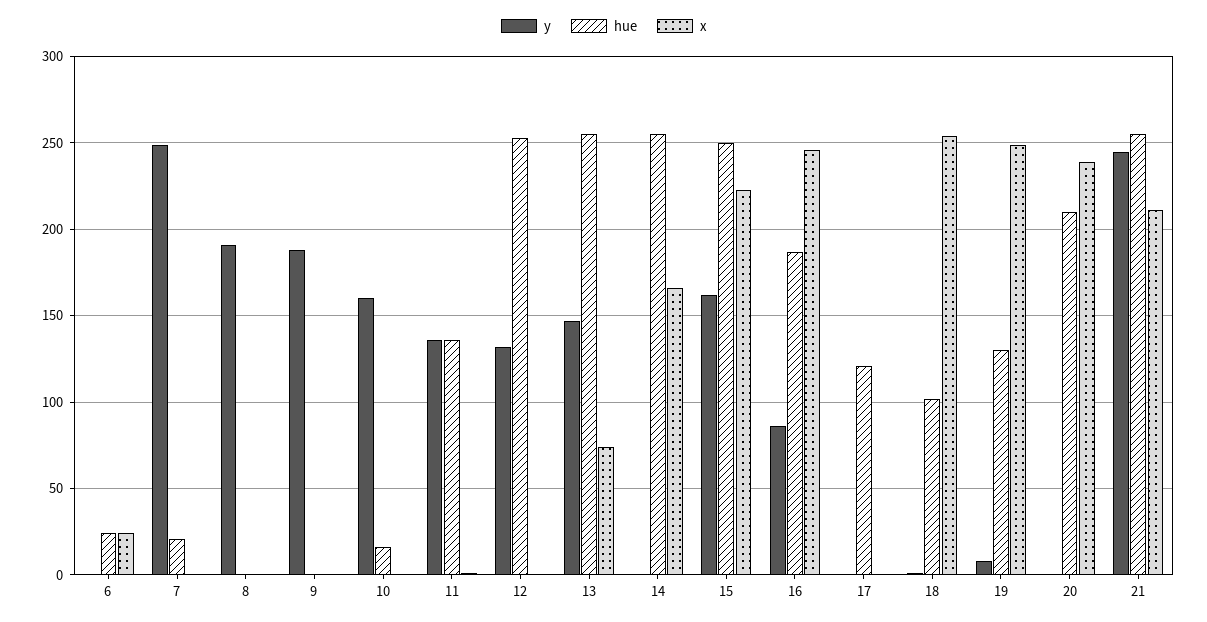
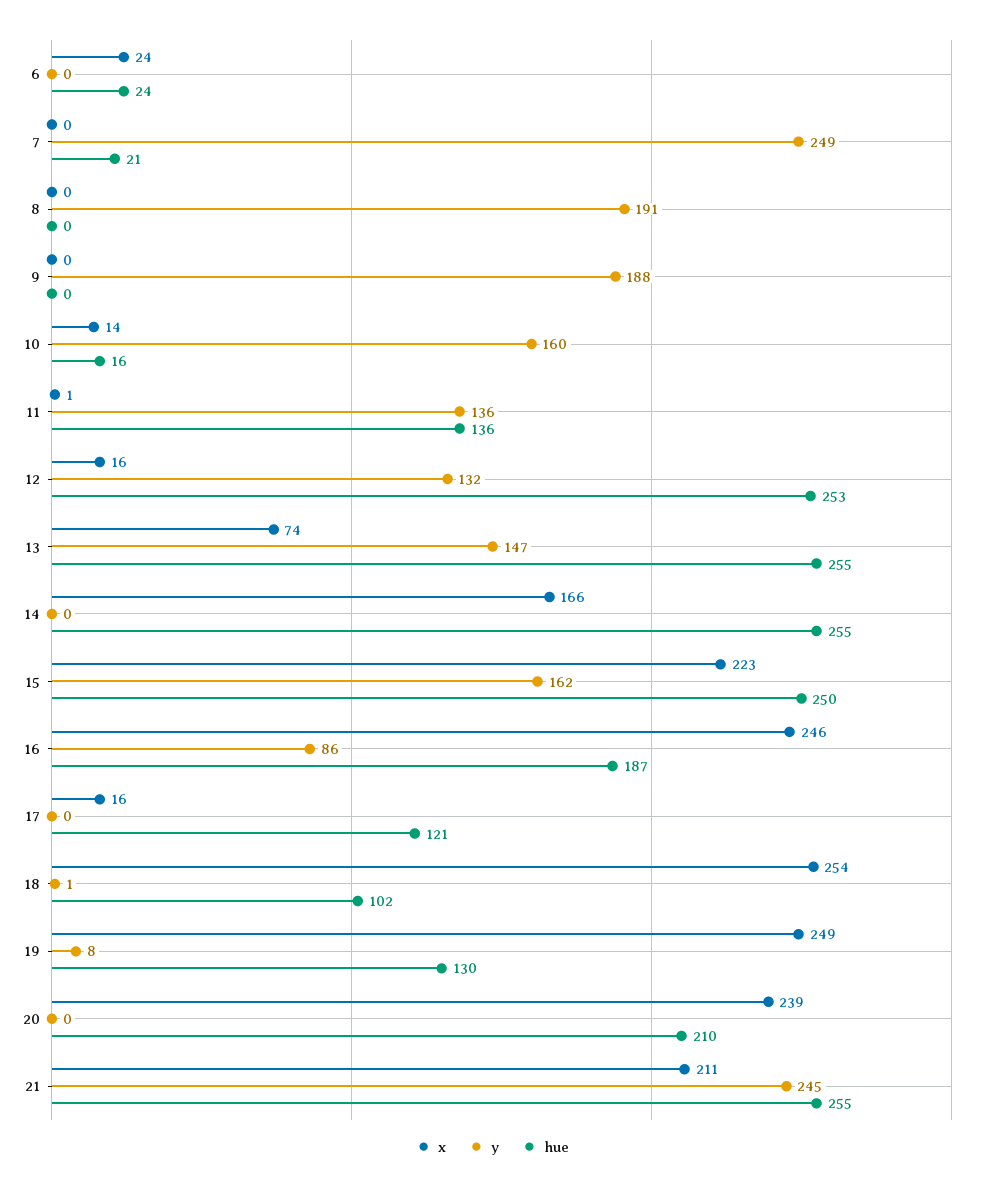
x, 10: 0 -> 14
x, 12: 0 -> 16
x, 17: 0 -> 16

